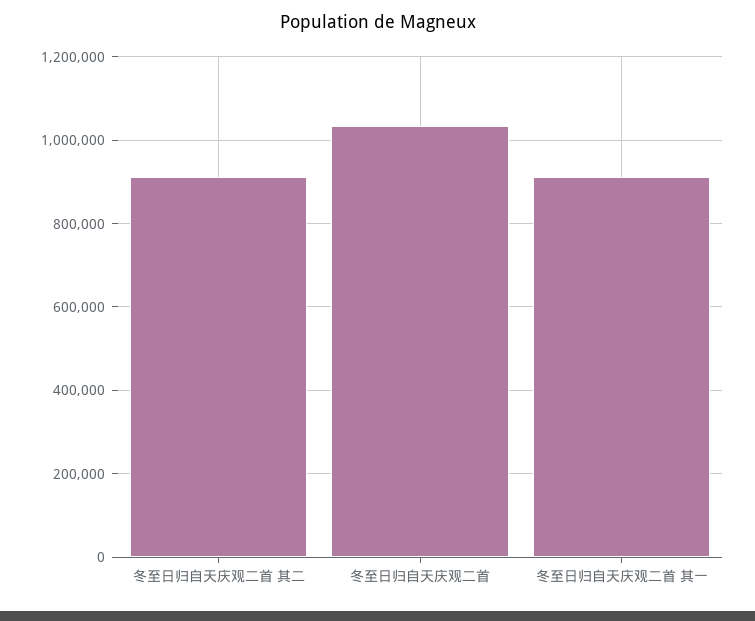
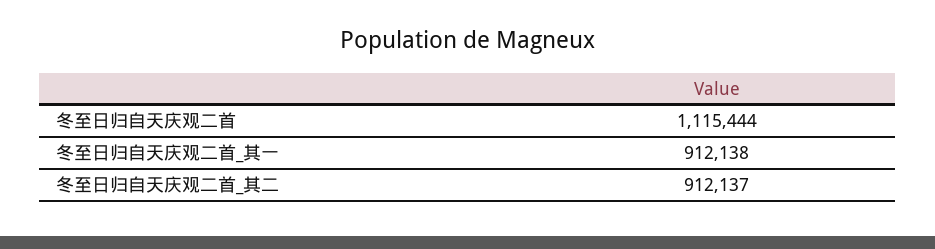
冬至日归自天庆观二首: 1040000 -> 1115444

